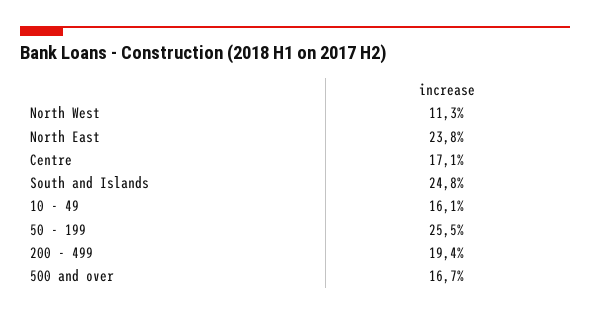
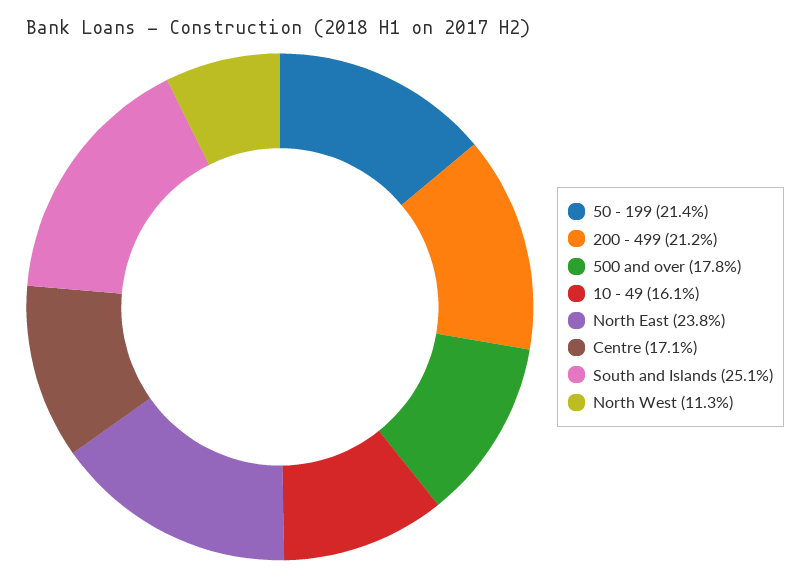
South and Islands: 24.8 -> 25.1
50 - 199: 25.5 -> 21.4
200 - 499: 19.4 -> 21.2
500 and over: 16.7 -> 17.8

